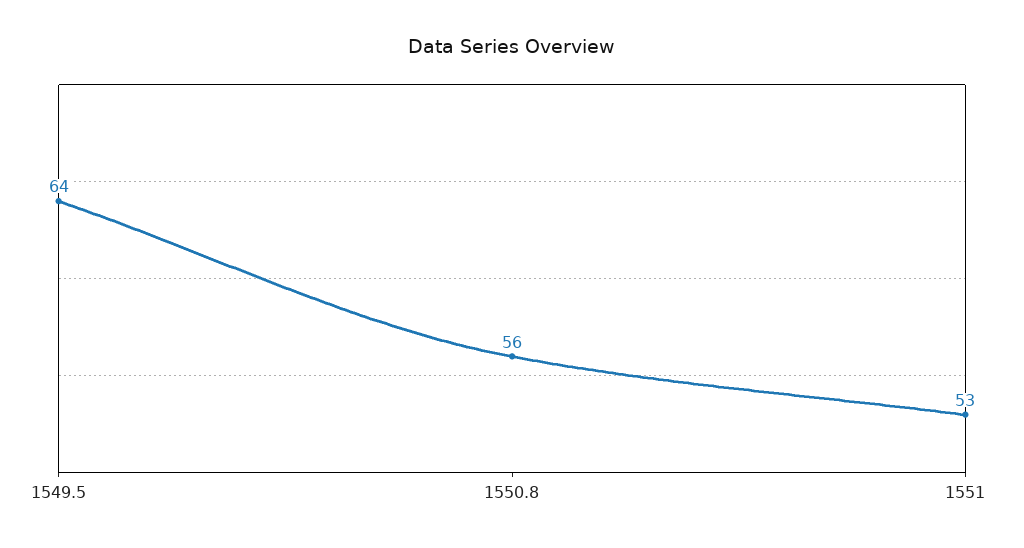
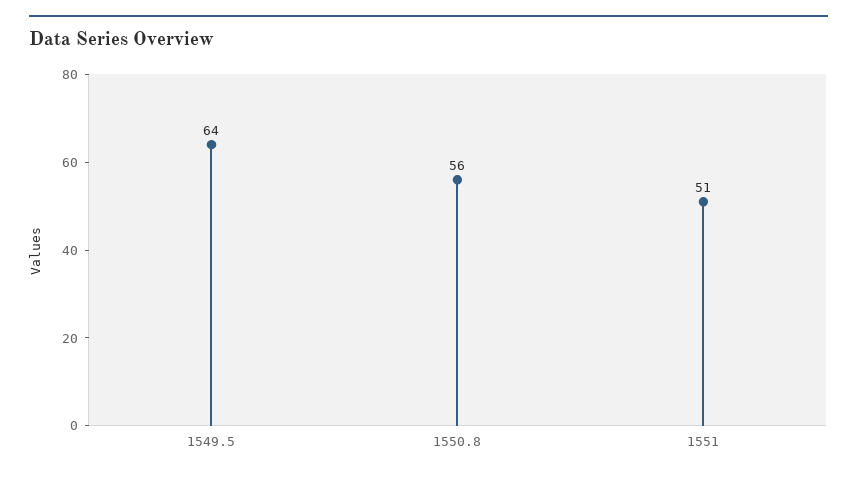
1551: 53 -> 51

